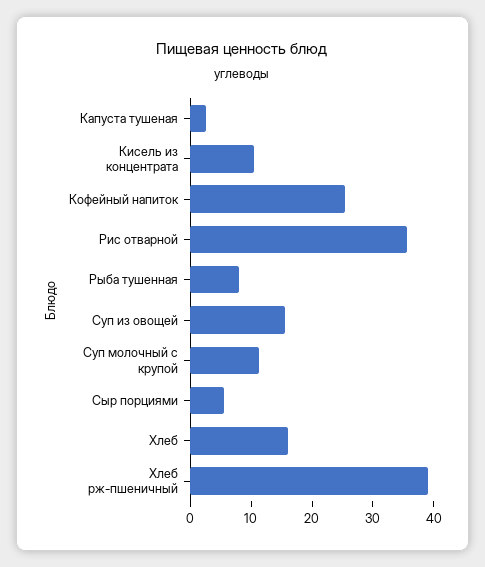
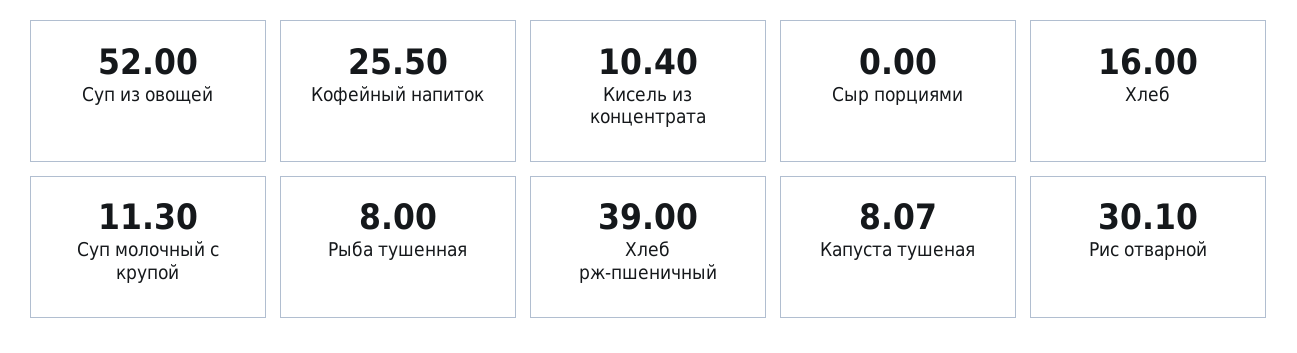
Капуста тушеная: 2 -> 8.07
Рис отварной: 36 -> 30.1
Суп из овощей: 16 -> 52
Сыр порциями: 6 -> 0

